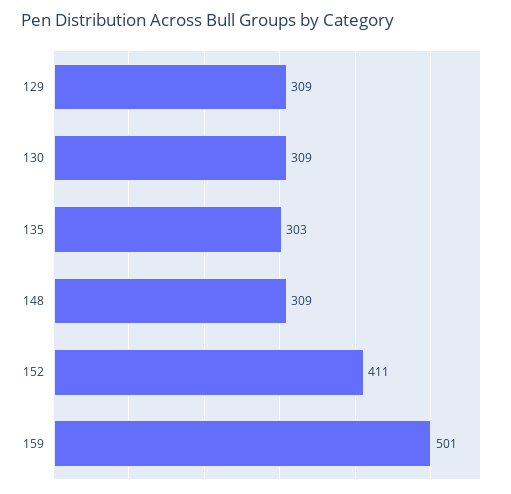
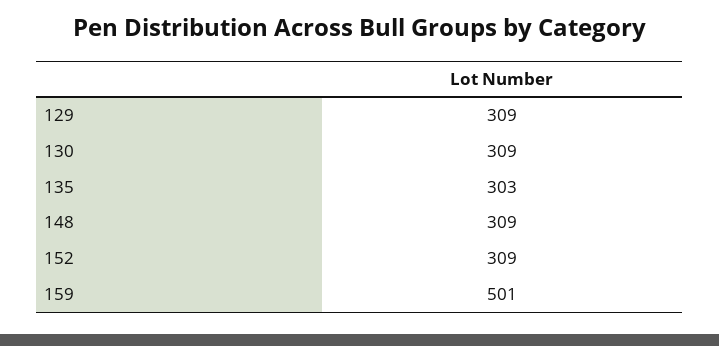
152: 411 -> 309

